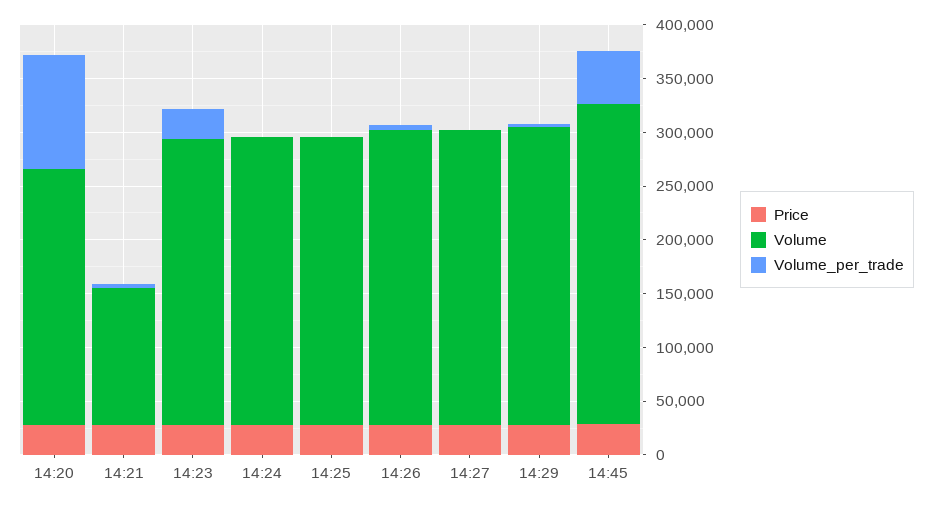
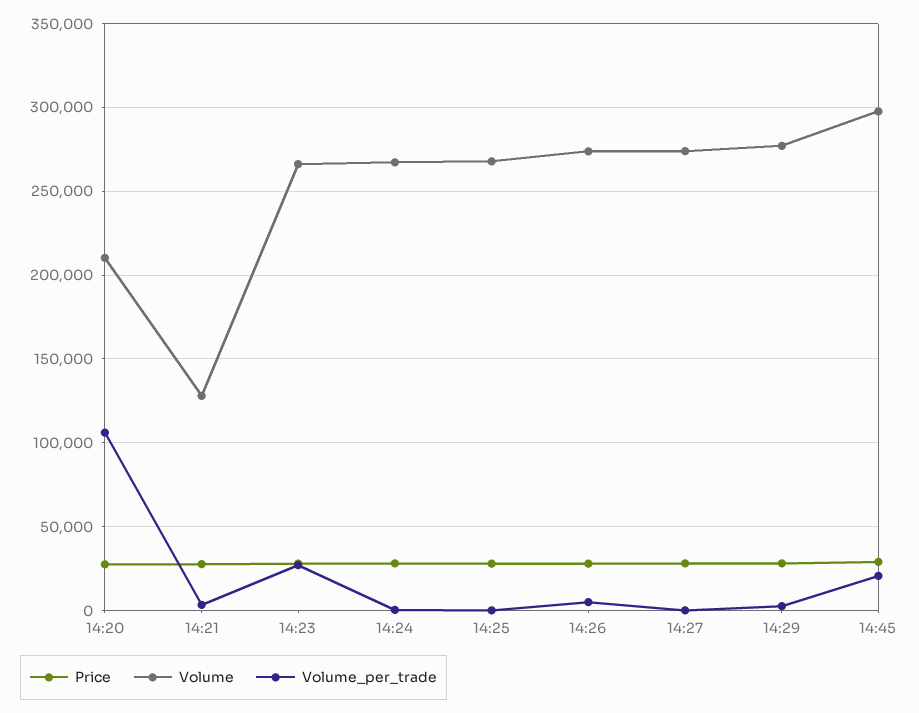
Volume, 14:20: 240000 -> 210000
Volume_per_trade, 14:45: 50000 -> 20000

